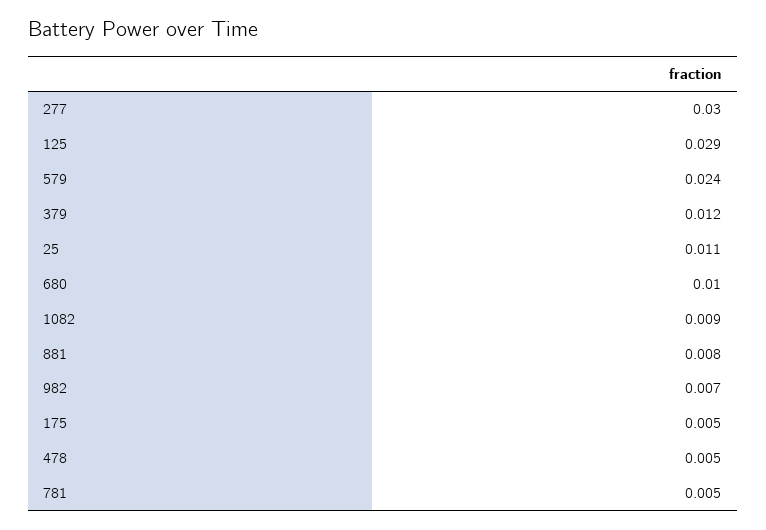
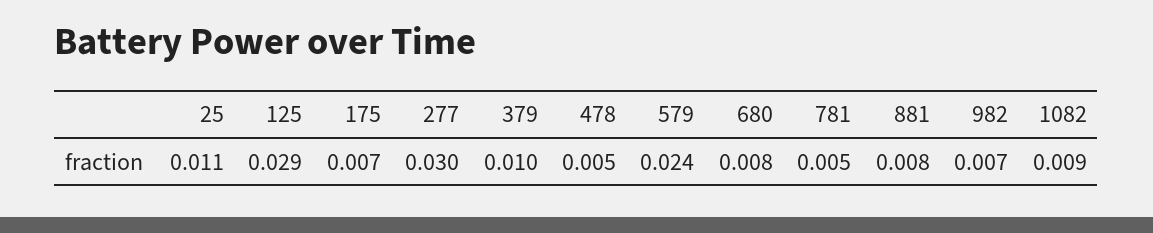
379: 0.012 -> 0.01
680: 0.01 -> 0.008
175: 0.005 -> 0.007

